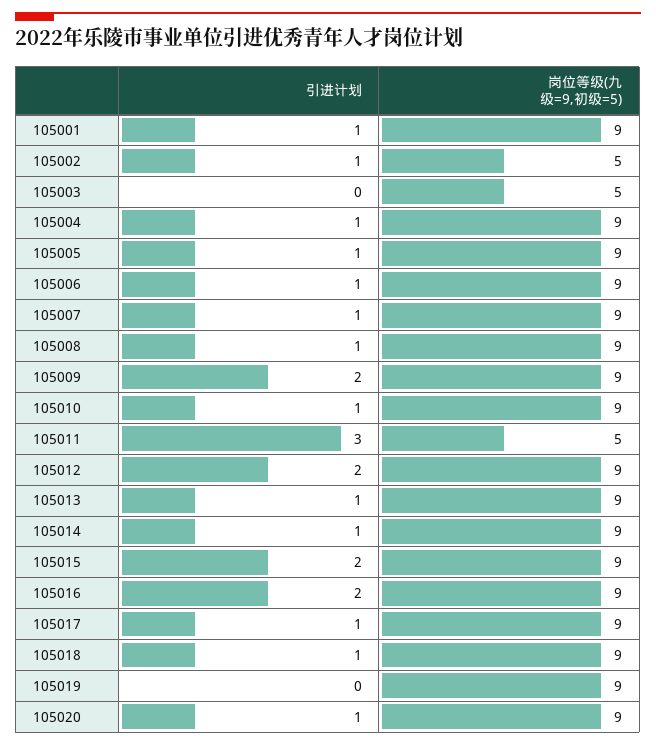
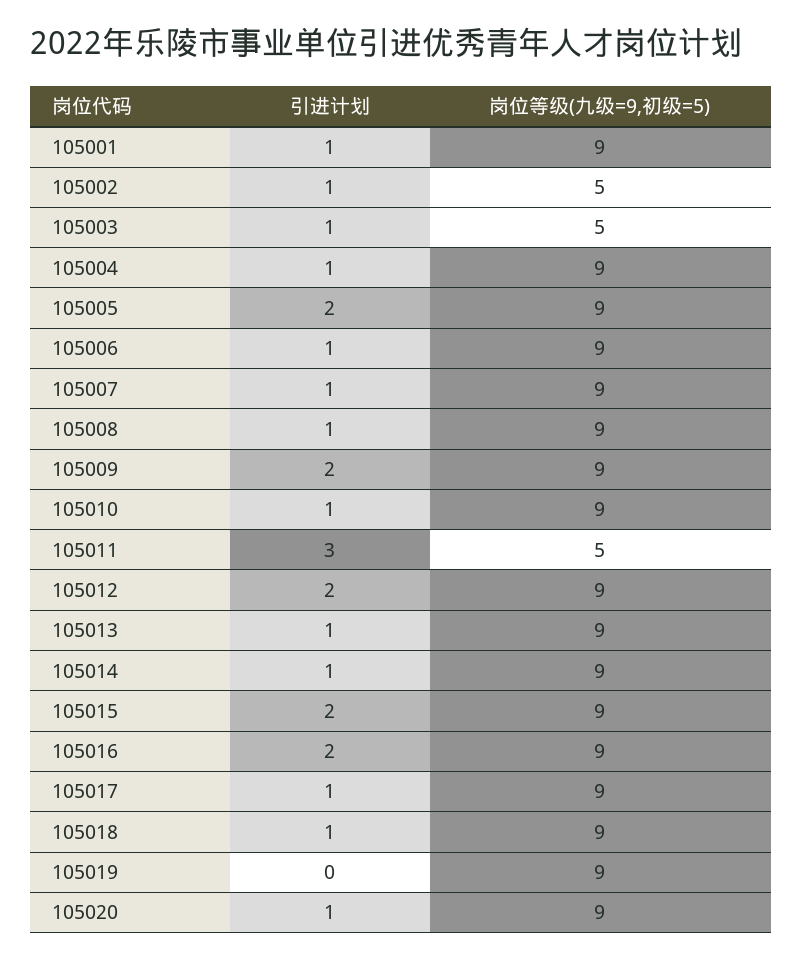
引进计划, 105003: 0 -> 1
引进计划, 105005: 1 -> 2

